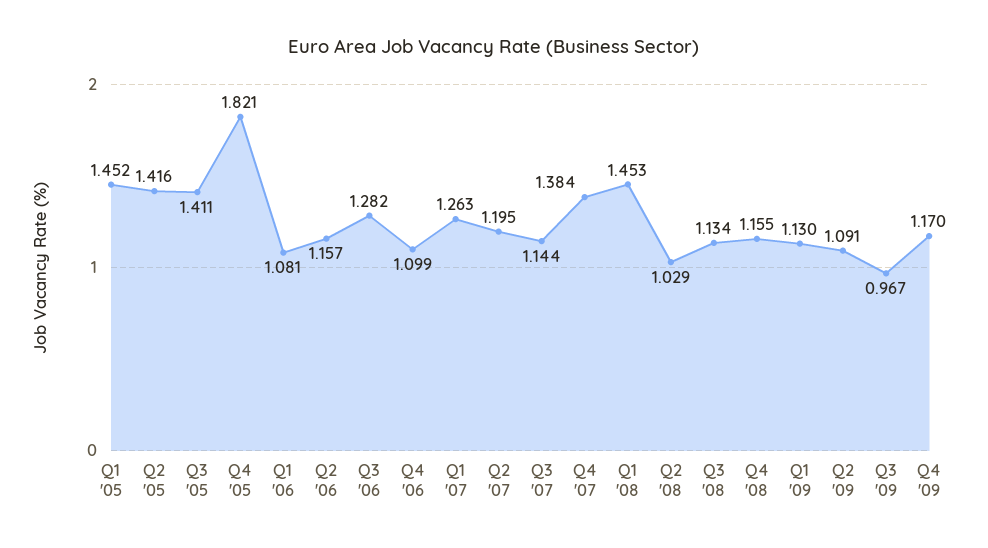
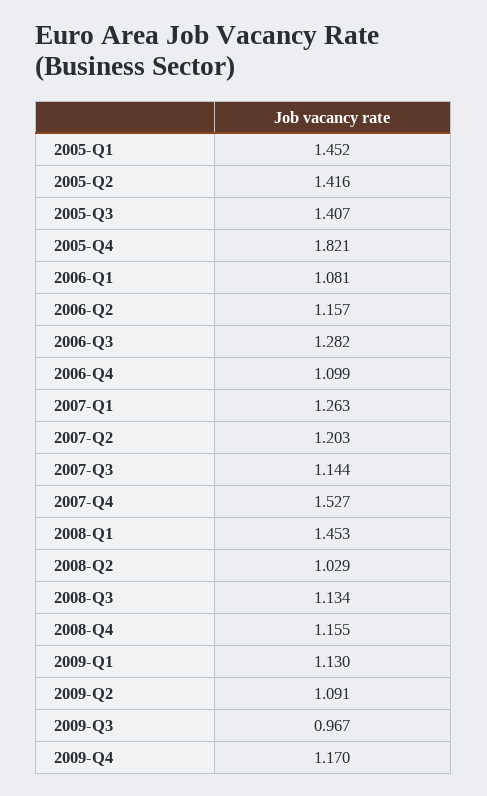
Q3 '05: 1.411 -> 1.407
Q2 '07: 1.195 -> 1.203
Q4 '07: 1.384 -> 1.527

